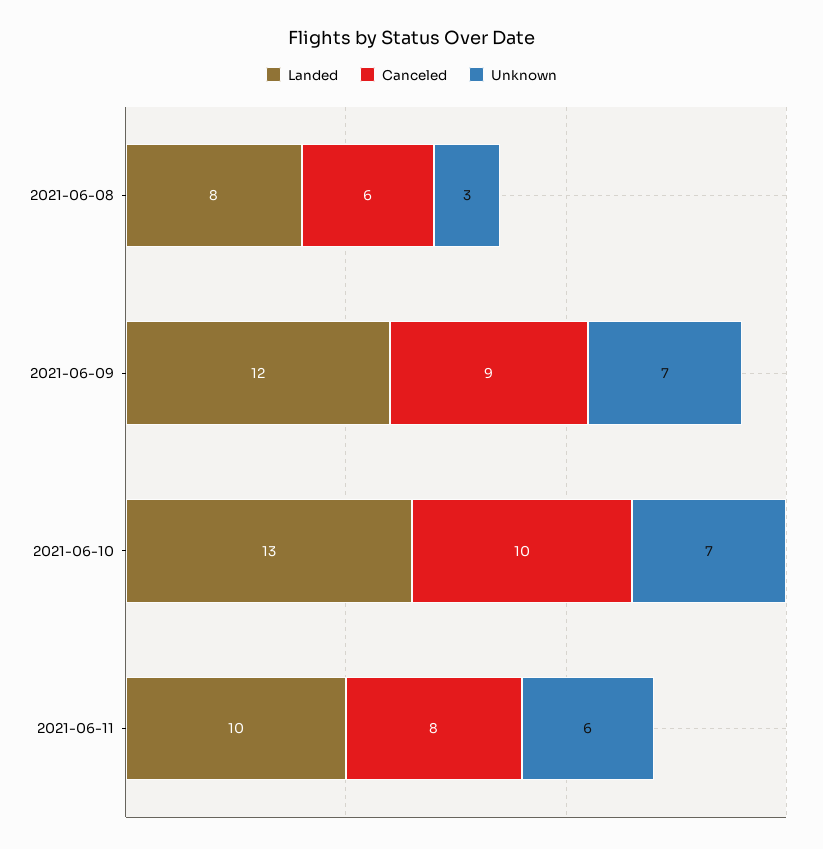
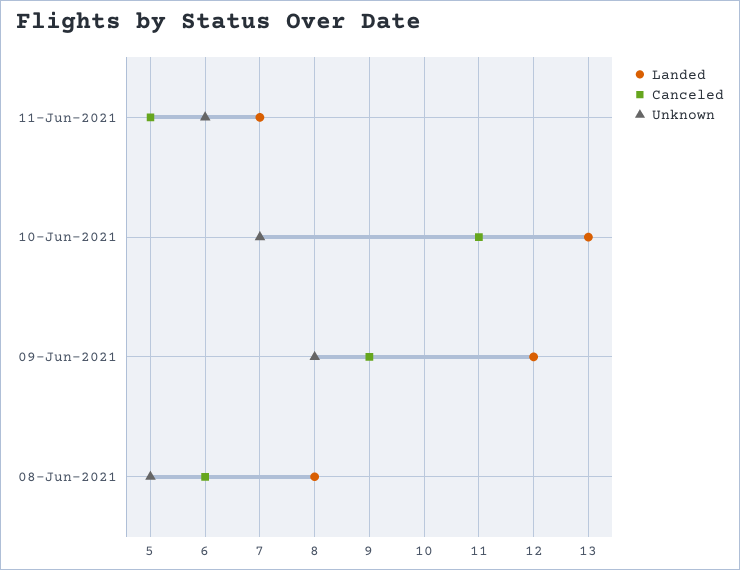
Unknown, 2021-06-08: 3 -> 5
Unknown, 2021-06-09: 7 -> 8
Canceled, 2021-06-10: 10 -> 11
Landed, 2021-06-11: 10 -> 7
Canceled, 2021-06-11: 8 -> 5

